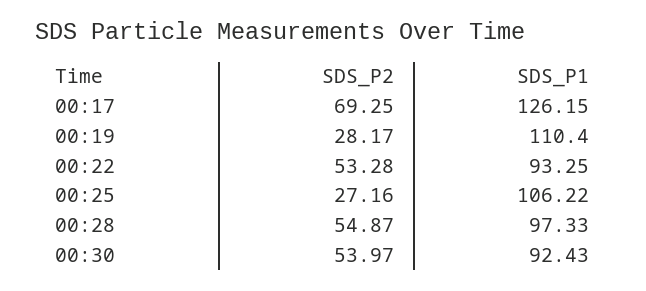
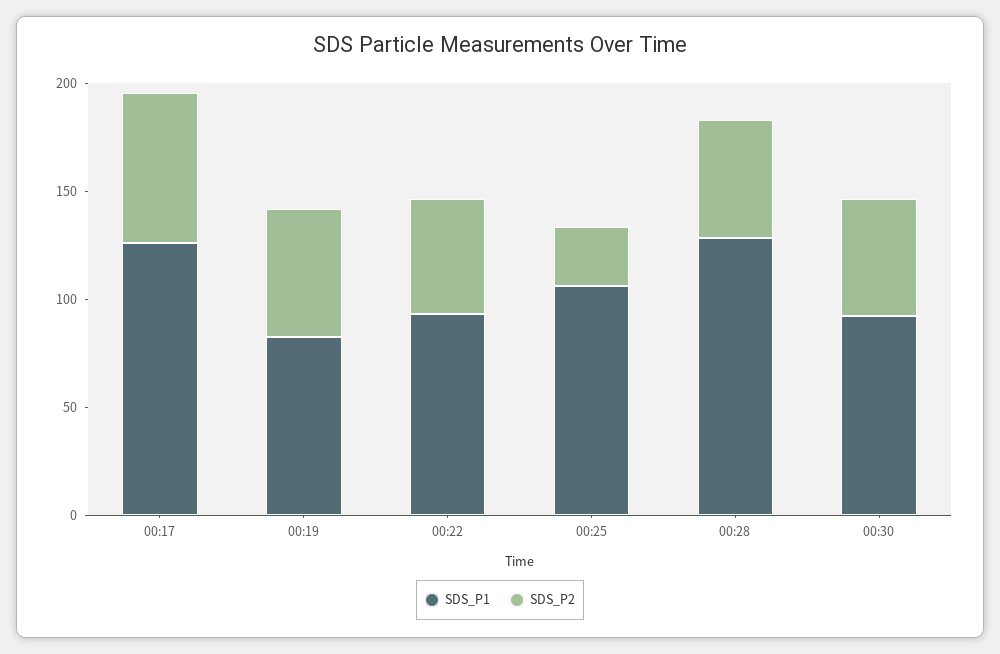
SDS_P2, 00:19: 28.17 -> 60
SDS_P1, 00:19: 110.4 -> 80
SDS_P1, 00:28: 97.33 -> 130

